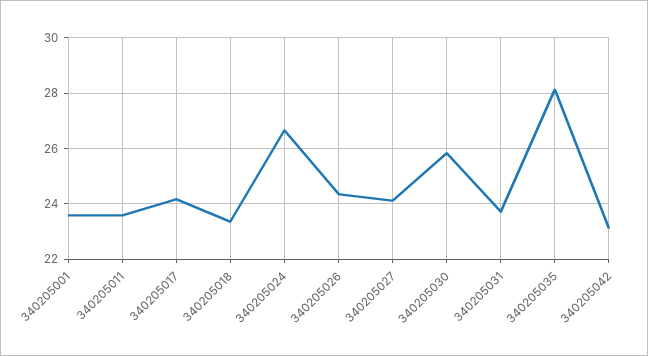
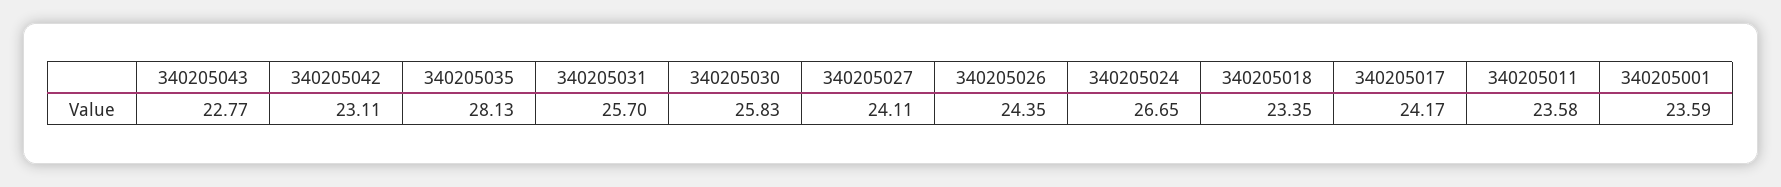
340205031: 23.75 -> 25.7
340205043: none -> 22.77

